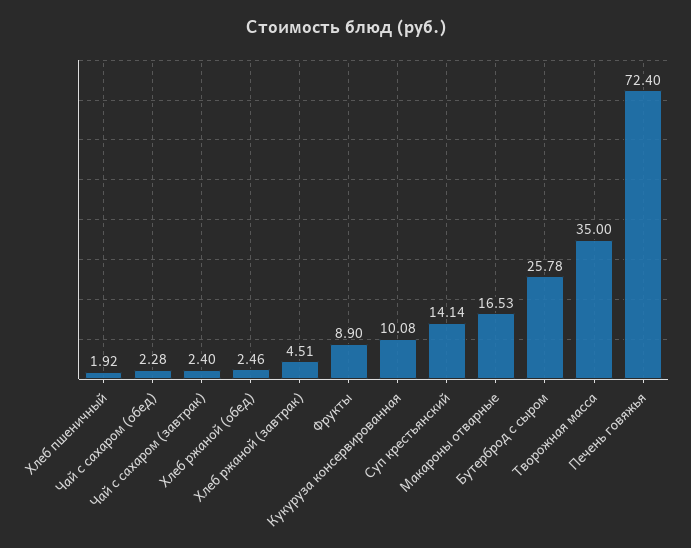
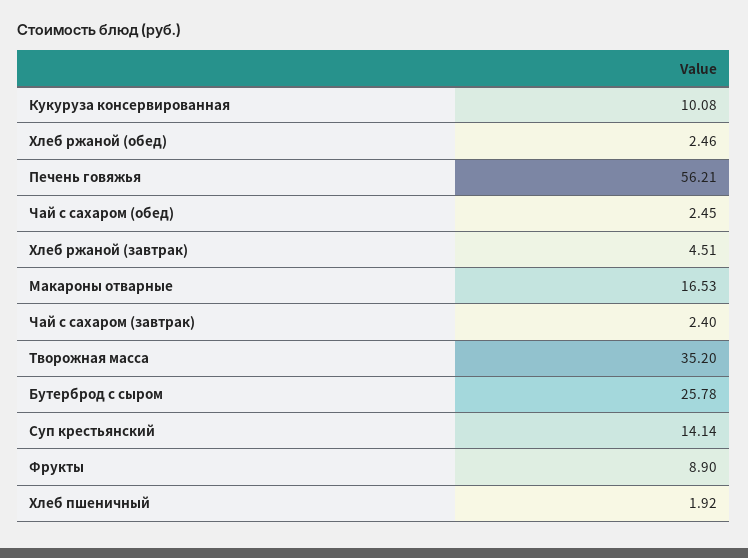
Чай с сахаром (обед): 2.28 -> 2.45
Творожная масса: 35 -> 35.2
Печень говяжья: 72.4 -> 56.21

